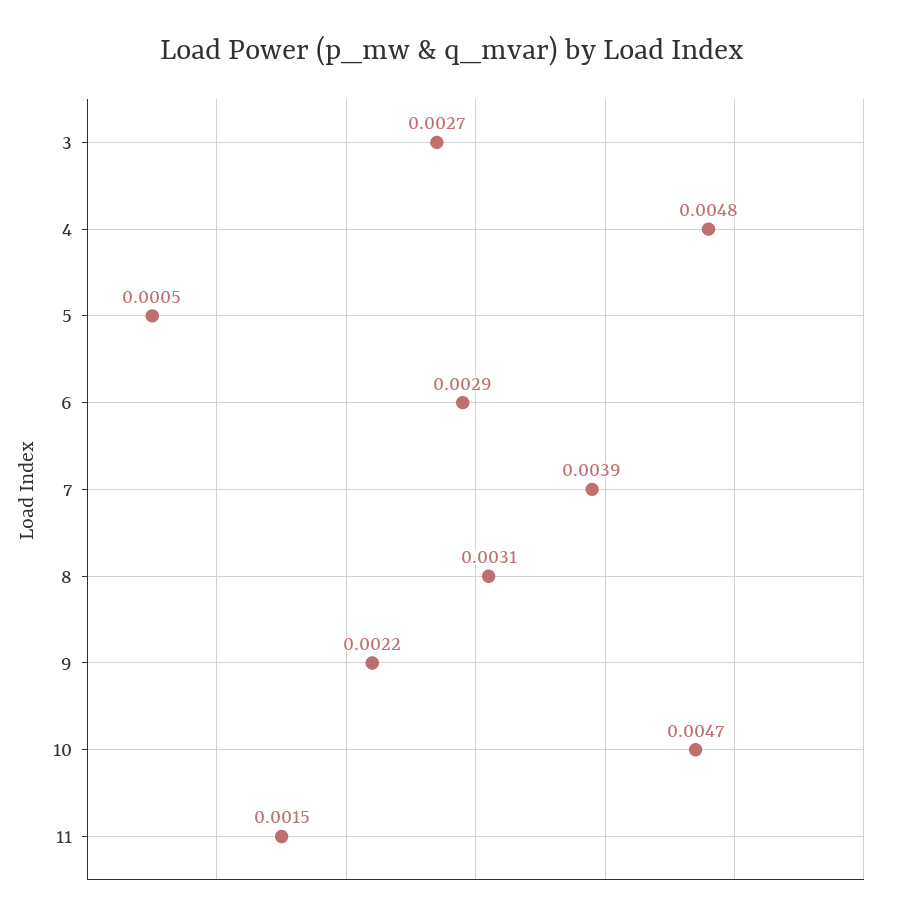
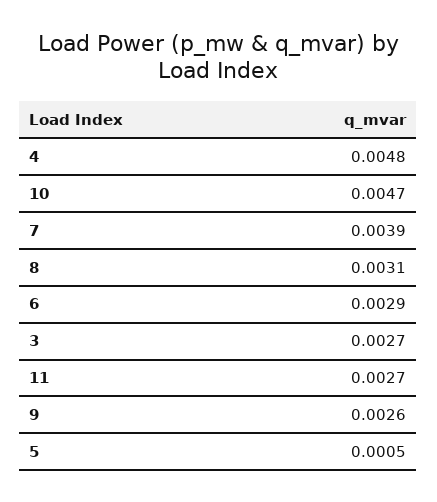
9: 0.0022 -> 0.0026
11: 0.0015 -> 0.0027

